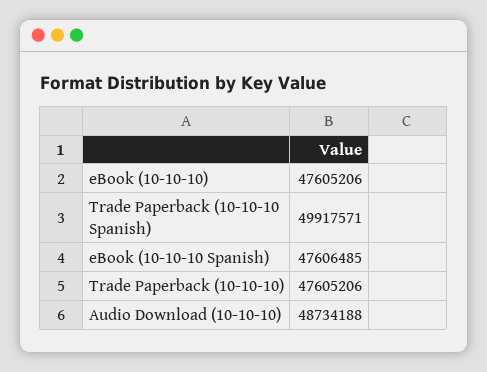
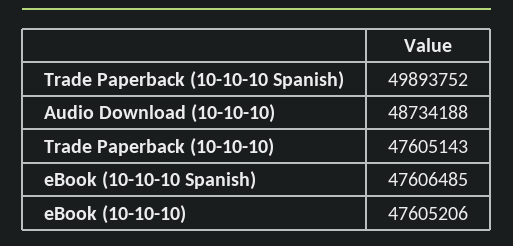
Trade Paperback (10-10-10 Spanish): 49917571 -> 49893752
Trade Paperback (10-10-10): 47605206 -> 47605143

